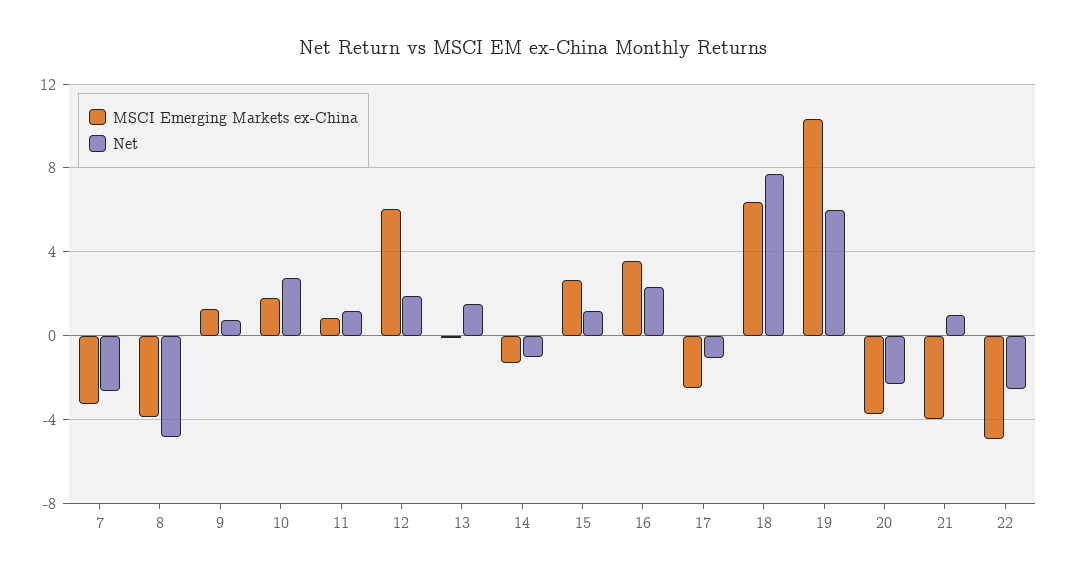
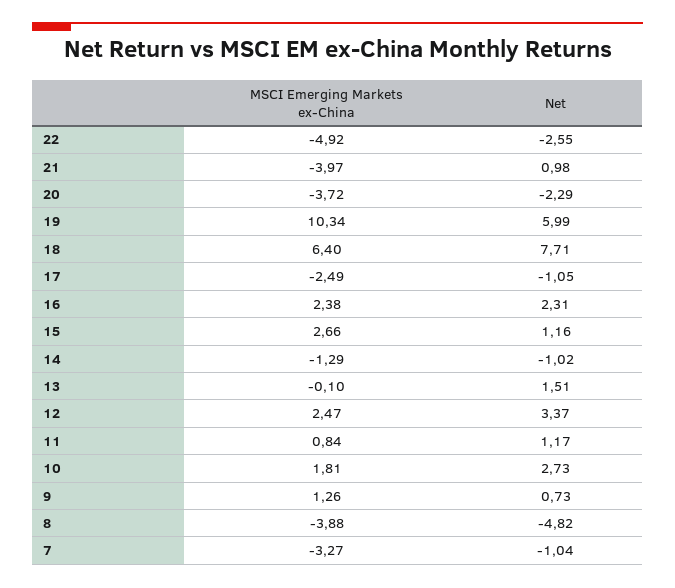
Net, 7: -2.5 -> -1.04
MSCI Emerging Markets ex-China, 12: 6 -> 2.47
Net, 12: 2 -> 3.37
MSCI Emerging Markets ex-China, 16: 3.5 -> 2.38

